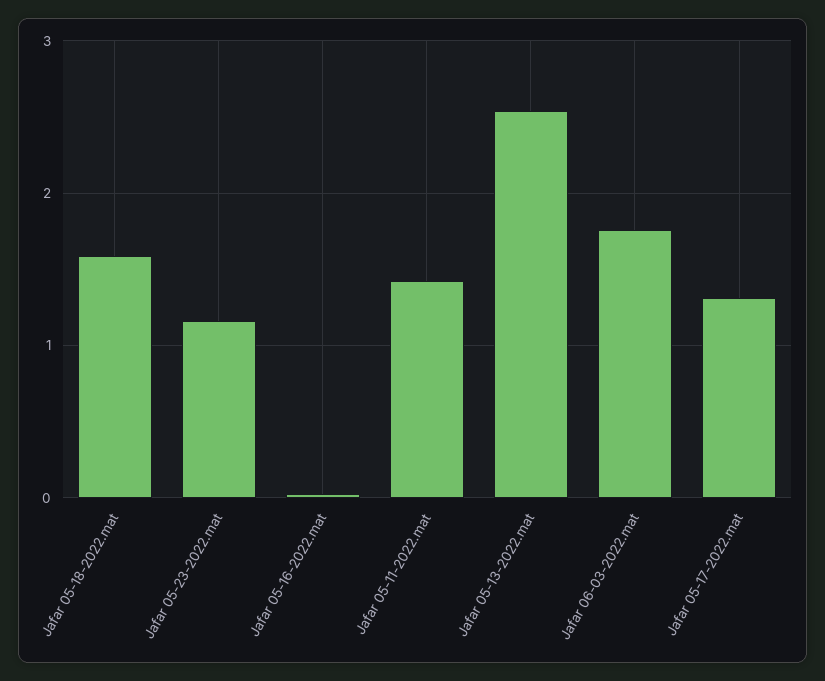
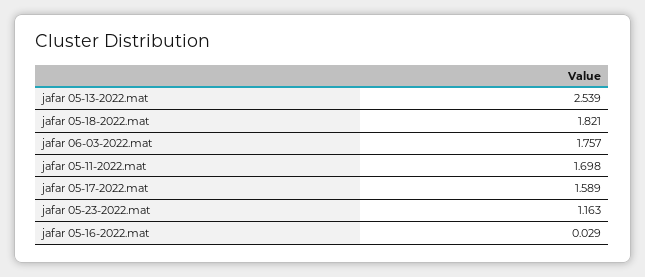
Jafar 05-18-2022.mat: 1.6 -> 1.821
Jafar 05-11-2022.mat: 1.4 -> 1.698
Jafar 05-17-2022.mat: 1.3 -> 1.589

